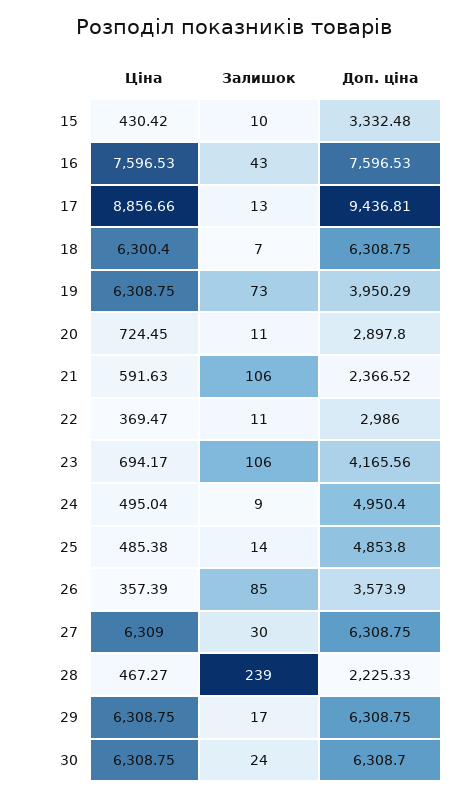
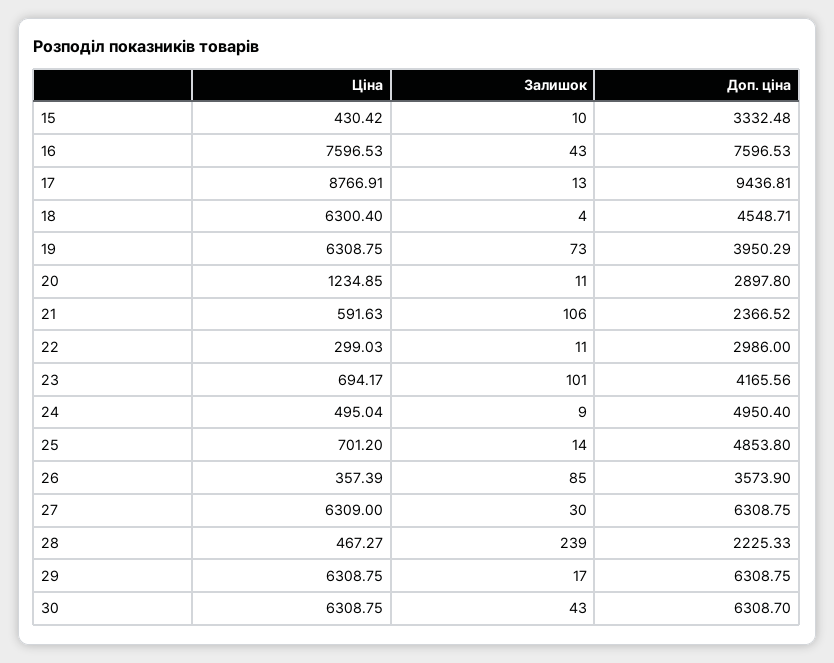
Ціна, 17: 8856.66 -> 8766.91
Залишок, 18: 7 -> 4
Доп. ціна, 18: 6308.75 -> 4548.71
Ціна, 20: 724.45 -> 1234.85
Ціна, 22: 369.47 -> 299.03
Залишок, 23: 106 -> 101
Ціна, 25: 485.38 -> 701.2
Залишок, 30: 24 -> 43

